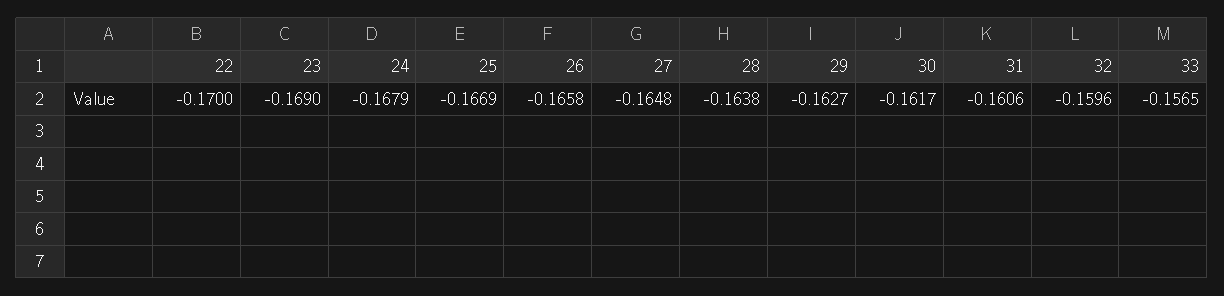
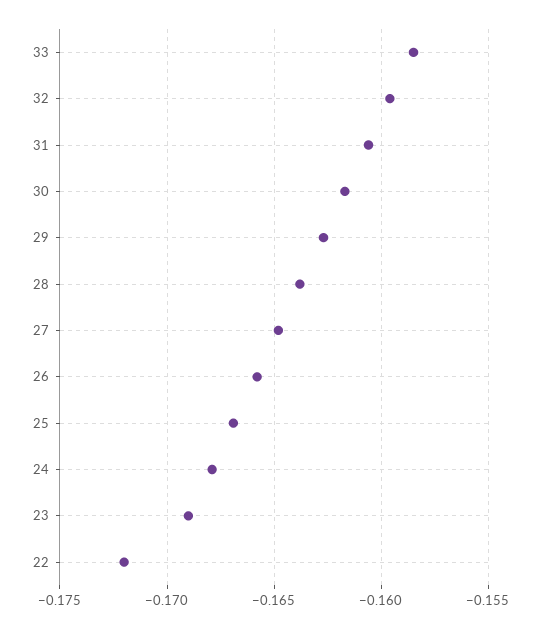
22: -0.17 -> -0.172
33: -0.1565 -> -0.1585

